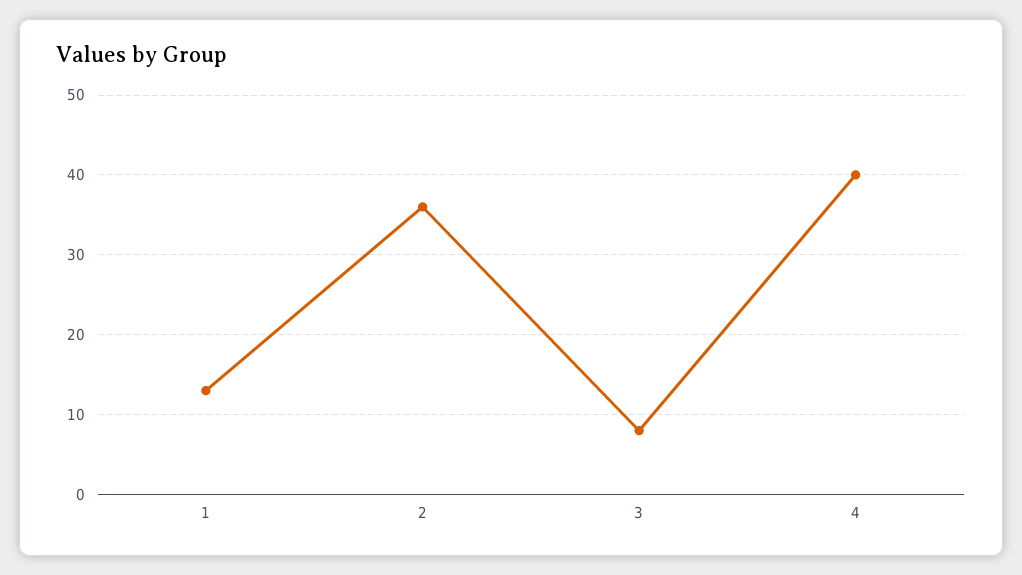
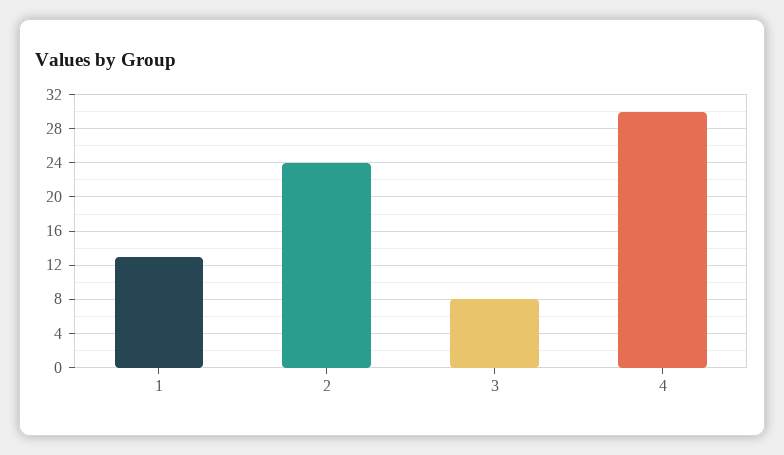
2: 36 -> 24
4: 40 -> 30

